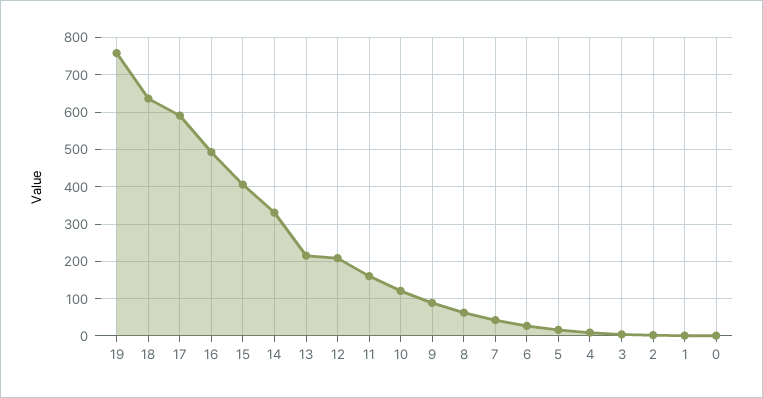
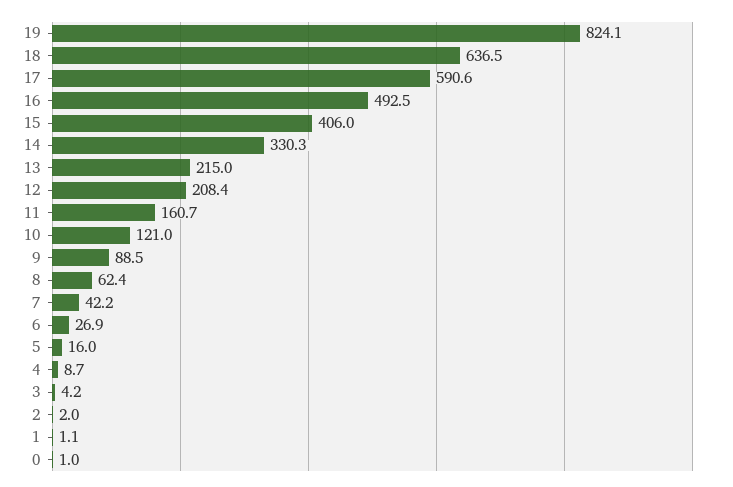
19: 760 -> 824.1

